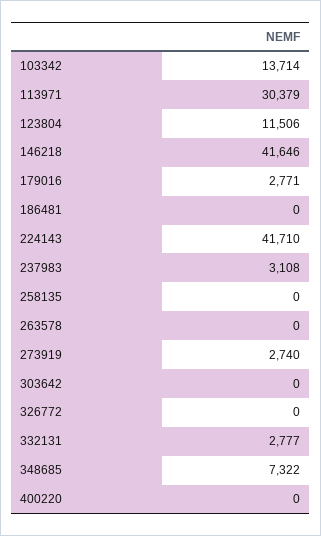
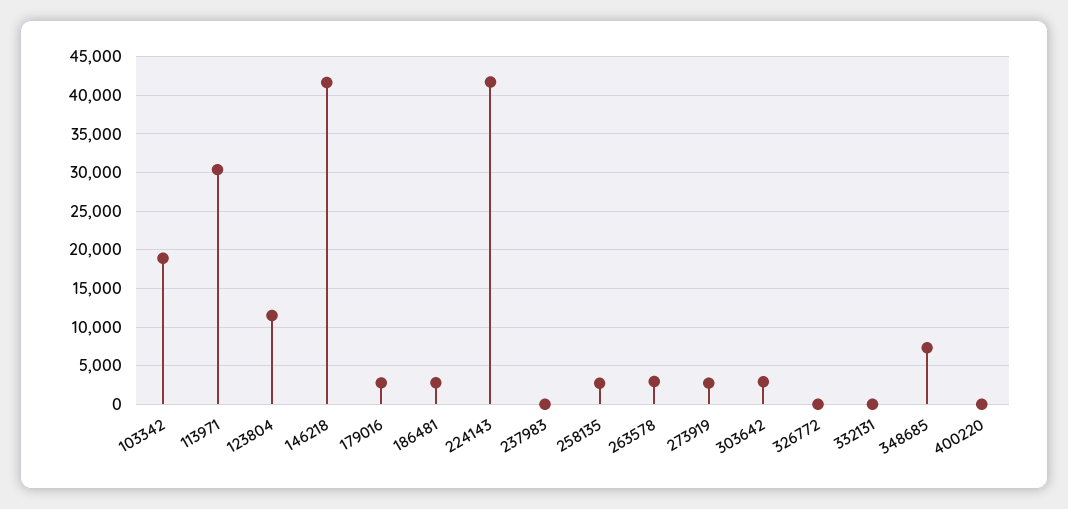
103342: 13714 -> 19000
186481: 0 -> 3000
237983: 3108 -> 0
258135: 0 -> 3000
263578: 0 -> 3000
303642: 0 -> 3000
332131: 2777 -> 0

